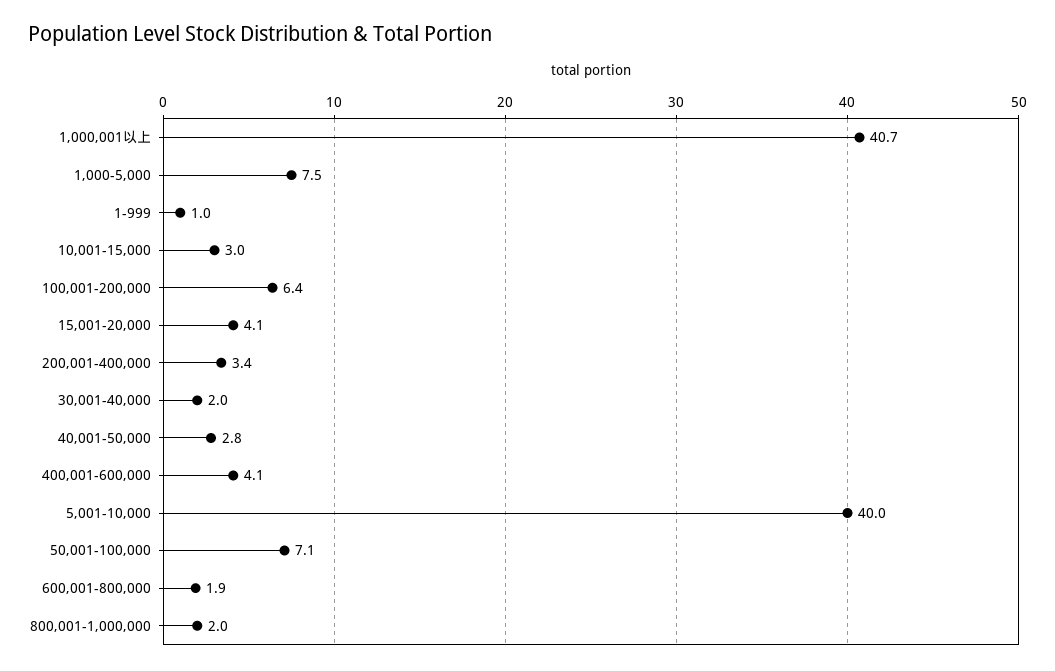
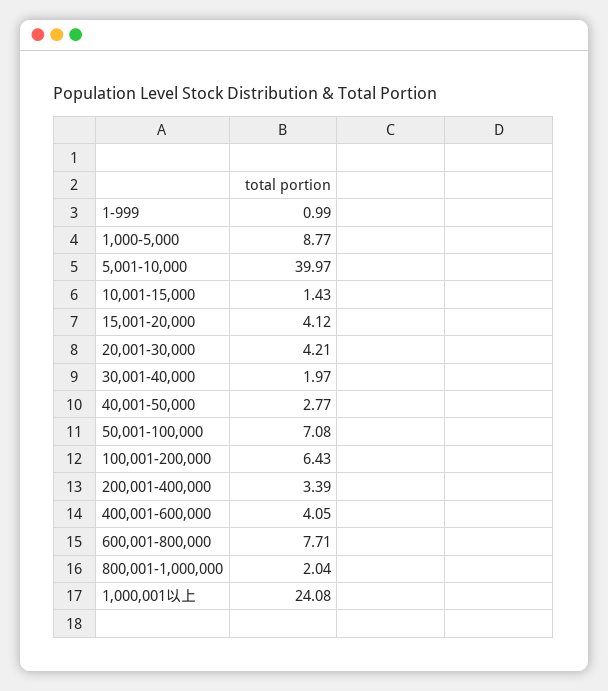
1,000,001以上: 40.7 -> 24.08
1,000-5,000: 7.5 -> 8.77
10,001-15,000: 3 -> 1.43
600,001-800,000: 1.9 -> 7.71
20,001-30,000: none -> 4.21

